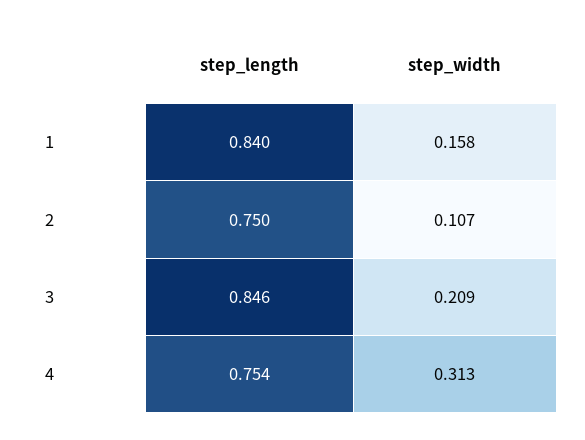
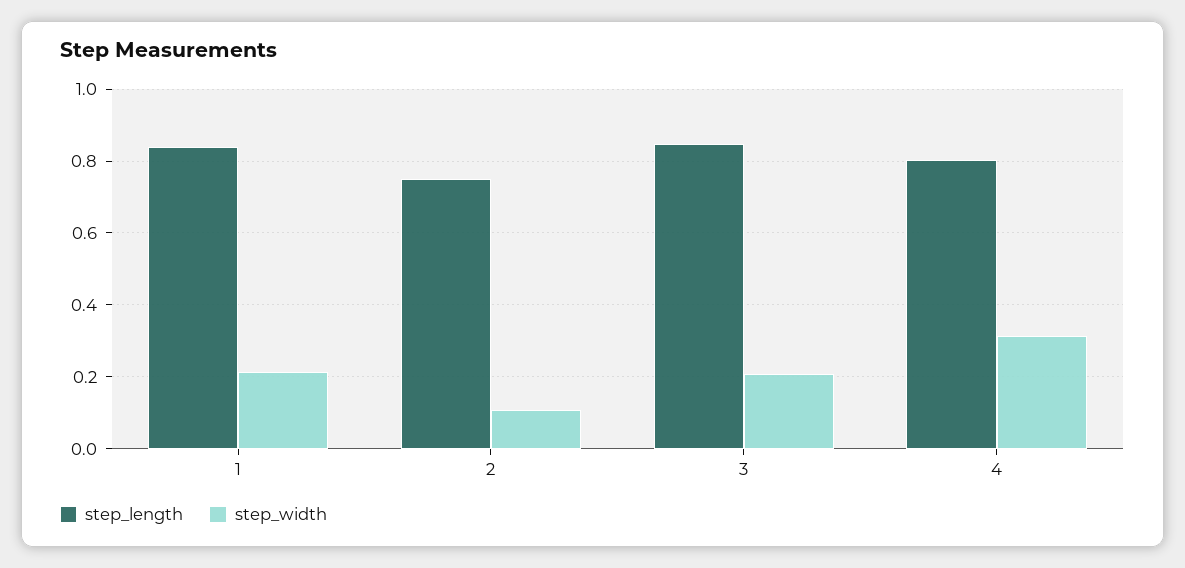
step_width, 1: 0.158 -> 0.22
step_length, 4: 0.754 -> 0.8

